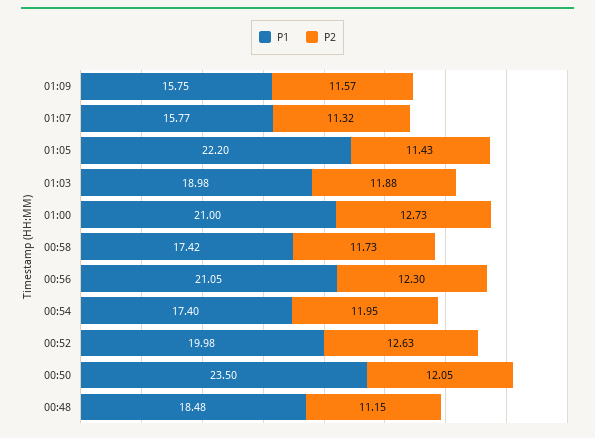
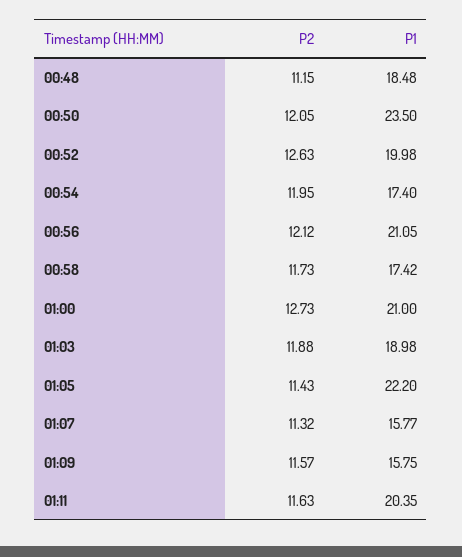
P2, 00:56: 12.3 -> 12.12
P2, 01:11: none -> 11.63
P1, 01:11: none -> 20.35

